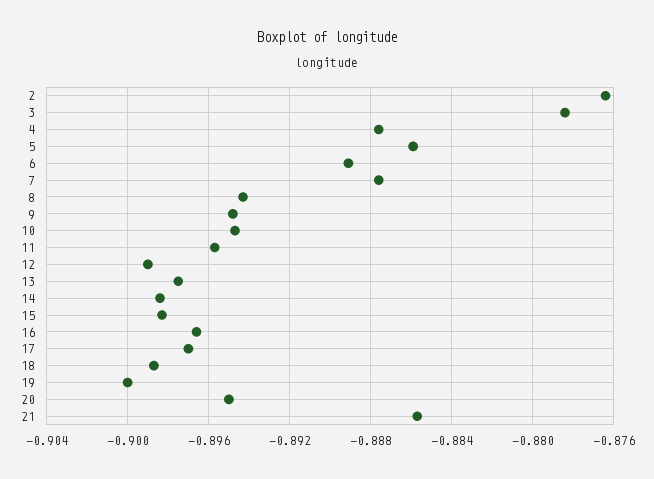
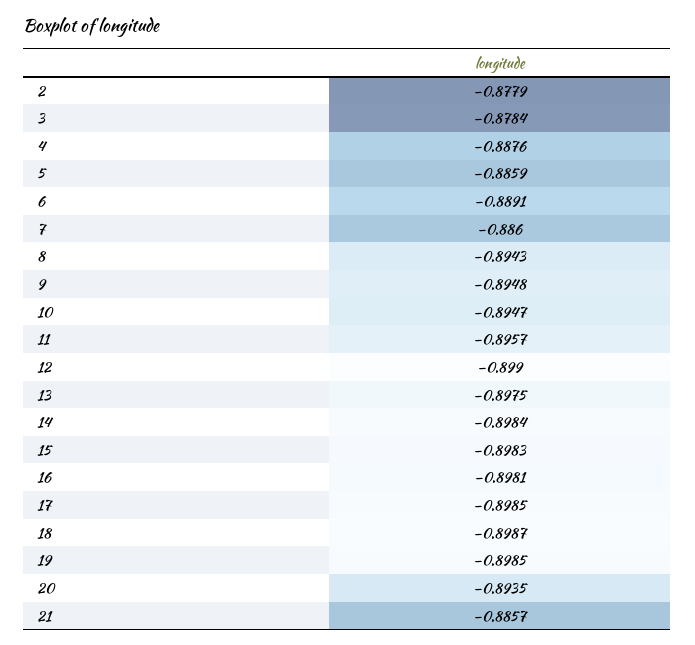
2: -0.8765 -> -0.8779
7: -0.8875 -> -0.886
16: -0.8965 -> -0.8981
17: -0.897 -> -0.8985
19: -0.9 -> -0.8985
20: -0.895 -> -0.8935

